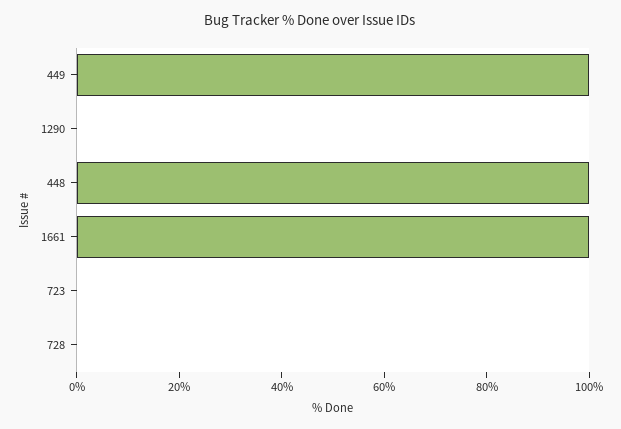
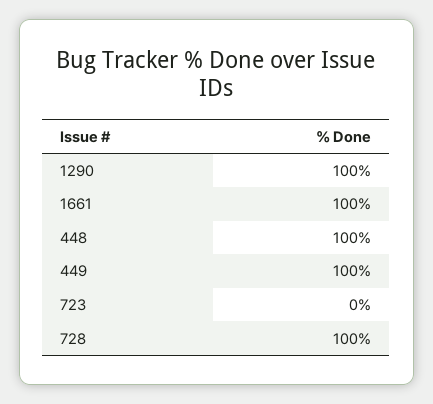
1290: 0 -> 100
728: 0 -> 100

